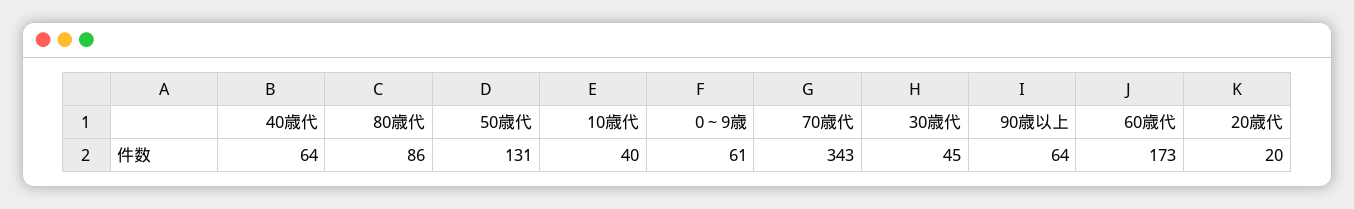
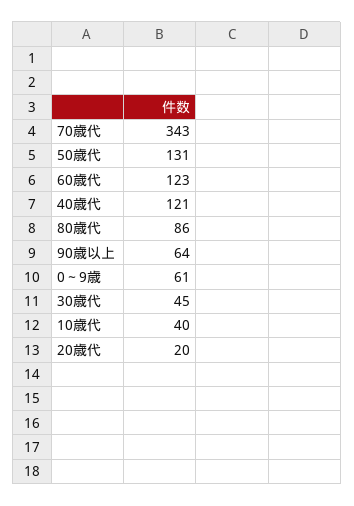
40歳代: 64 -> 121
60歳代: 173 -> 123

